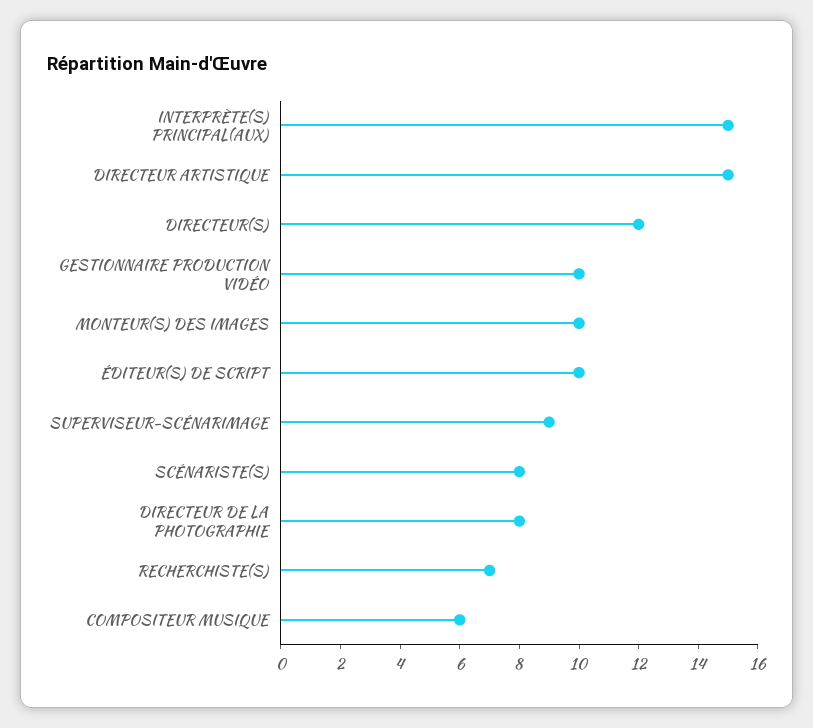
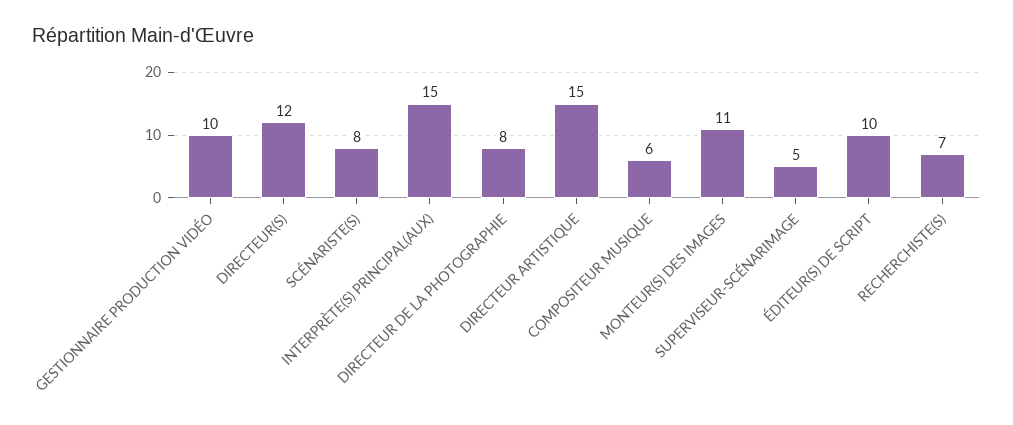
MONTEUR(S) DES IMAGES: 10 -> 11
SUPERVISEUR-SCÉNARIMAGE: 9 -> 5

